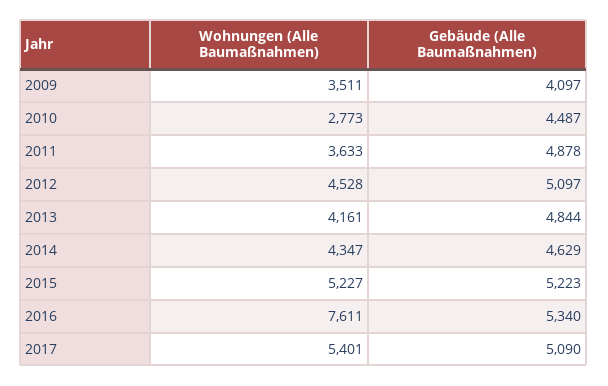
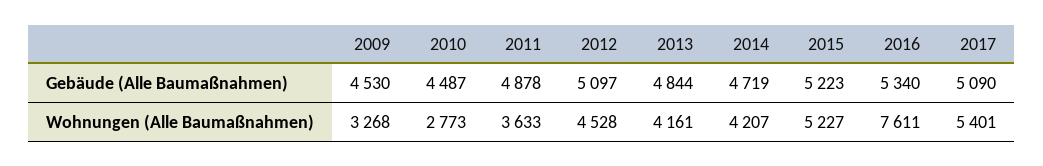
Wohnungen (Alle Baumaßnahmen), 2009: 3511 -> 3268
Gebäude (Alle Baumaßnahmen), 2009: 4097 -> 4530
Wohnungen (Alle Baumaßnahmen), 2014: 4347 -> 4207
Gebäude (Alle Baumaßnahmen), 2014: 4629 -> 4719

